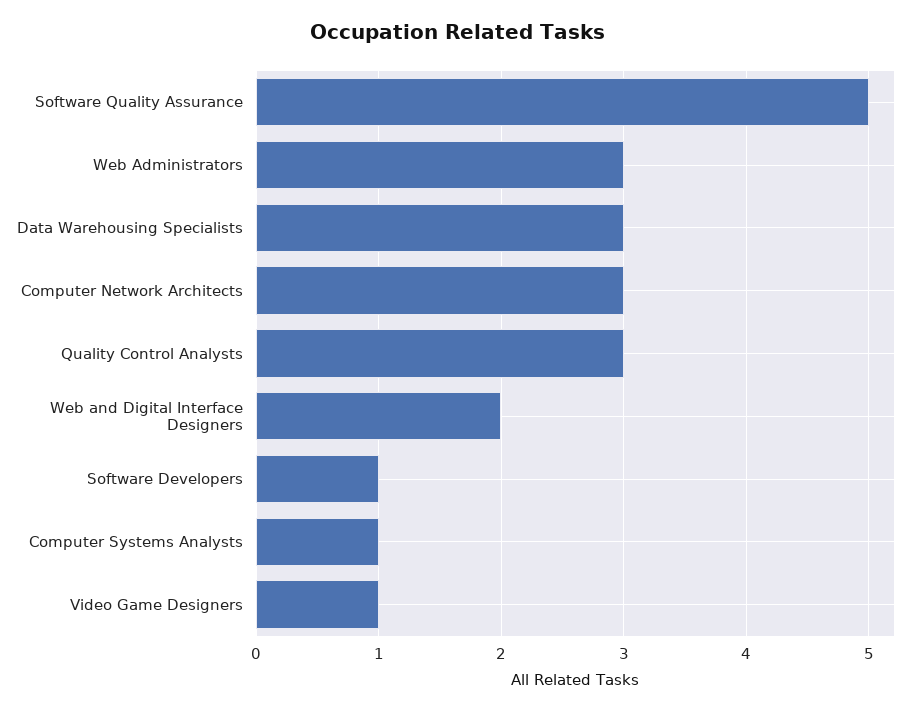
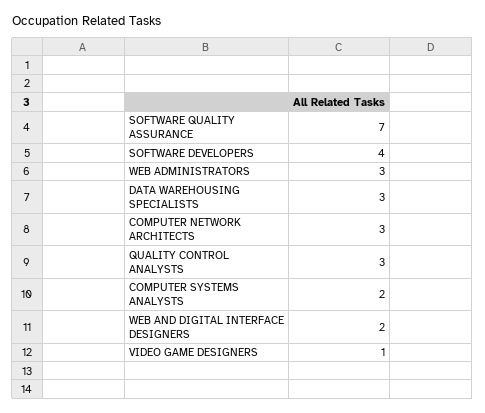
Software Quality Assurance: 5 -> 7
Software Developers: 1 -> 4
Computer Systems Analysts: 1 -> 2

